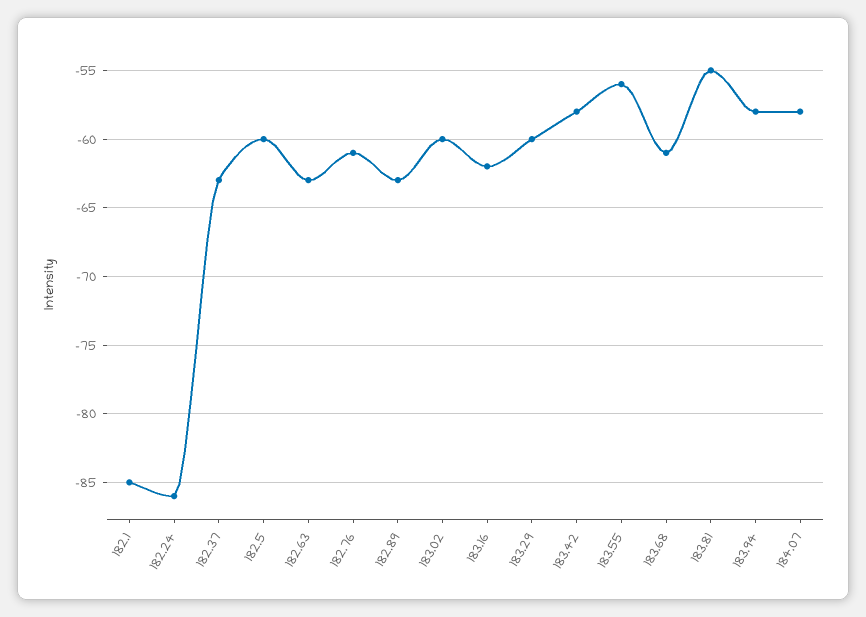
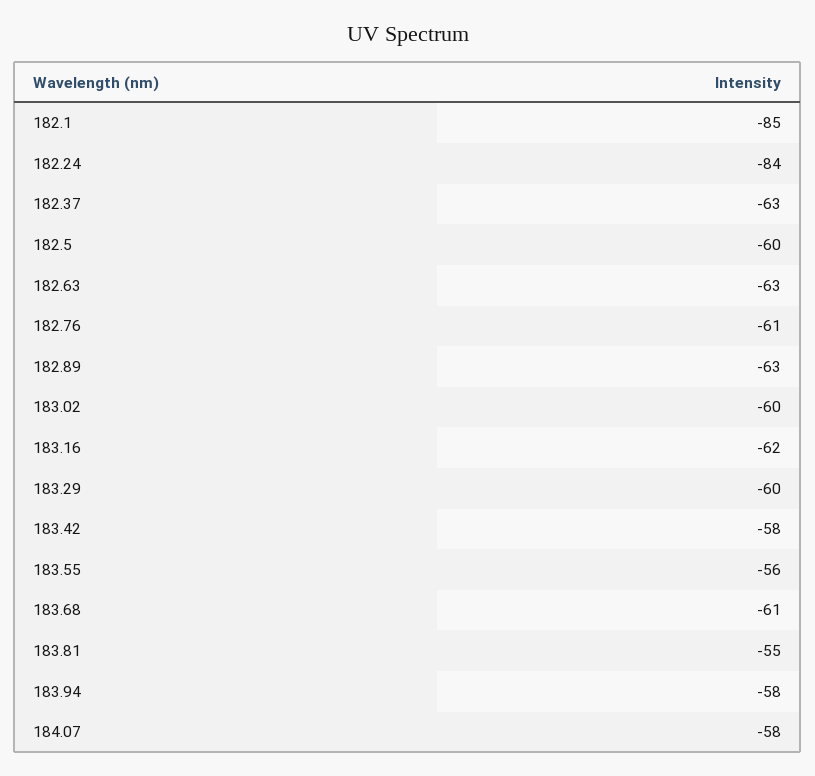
182.24: -86 -> -84

